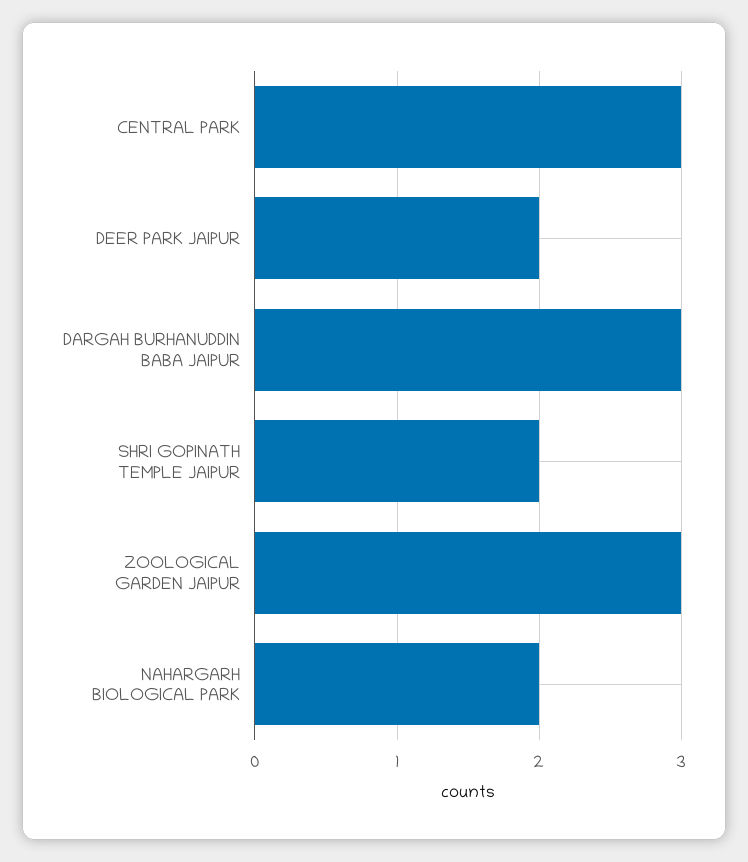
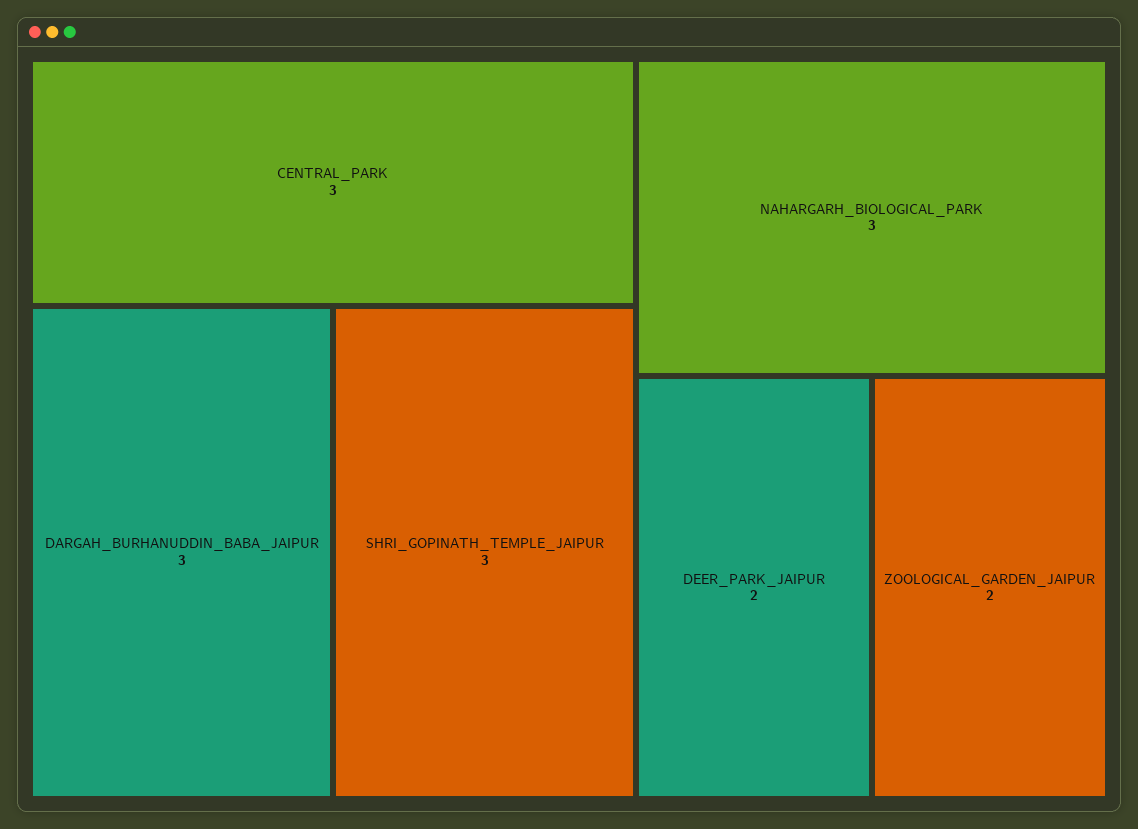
SHRI GOPINATH TEMPLE JAIPUR: 2 -> 3
ZOOLOGICAL GARDEN JAIPUR: 3 -> 2
NAHARGARH BIOLOGICAL PARK: 2 -> 3

